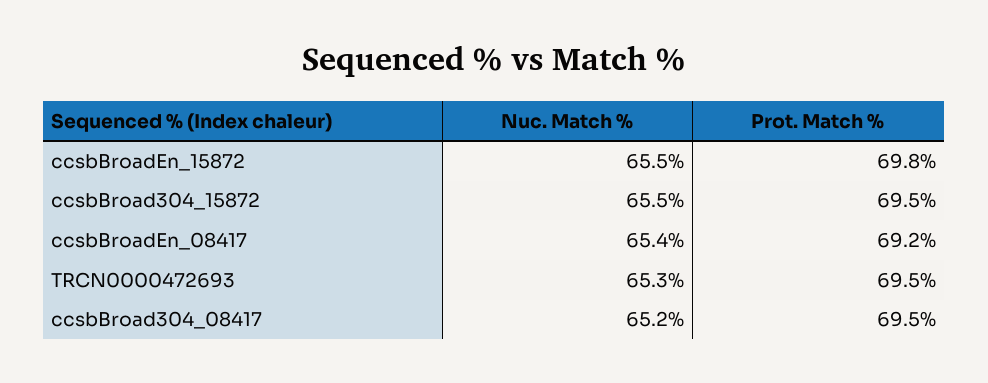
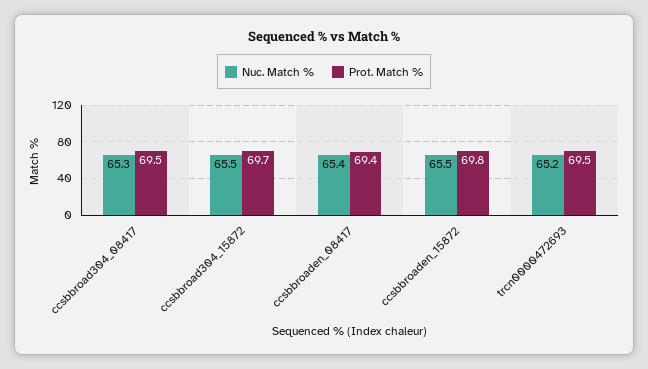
Prot. Match %, ccsbBroad304_15872: 69.5 -> 69.7
Prot. Match %, ccsbBroadEn_08417: 69.2 -> 69.4
Nuc. Match %, TRCN0000472693: 65.3 -> 65.2
Nuc. Match %, ccsbBroad304_08417: 65.2 -> 65.3

